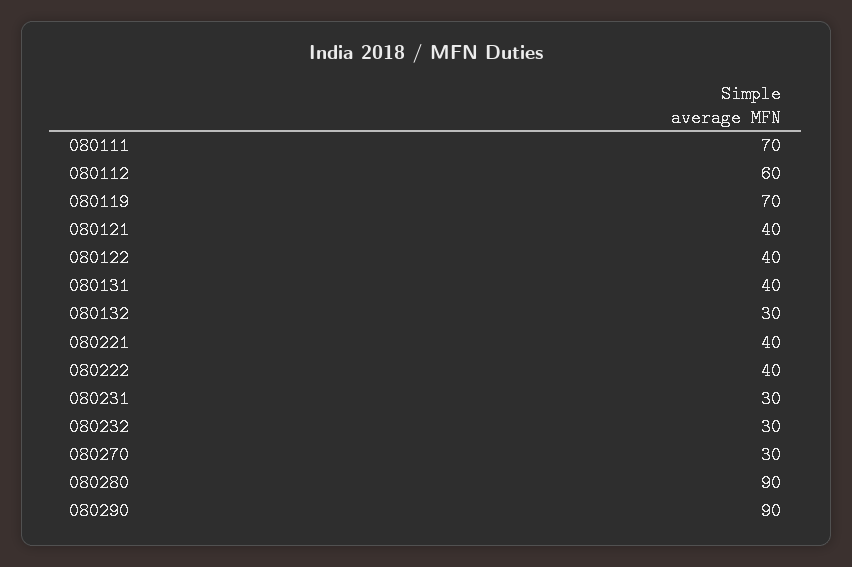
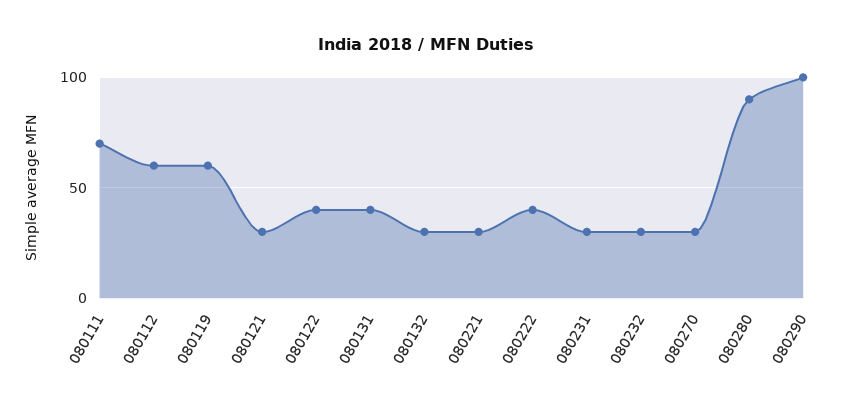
080119: 70 -> 60
080121: 40 -> 30
080221: 40 -> 30
080290: 90 -> 100

